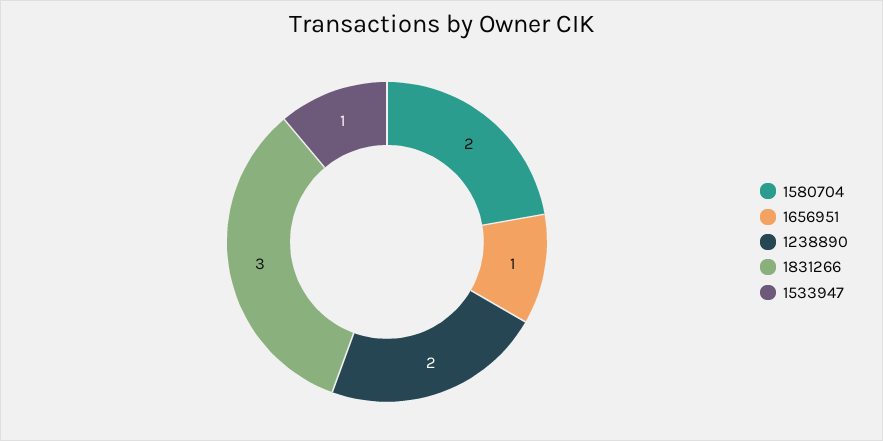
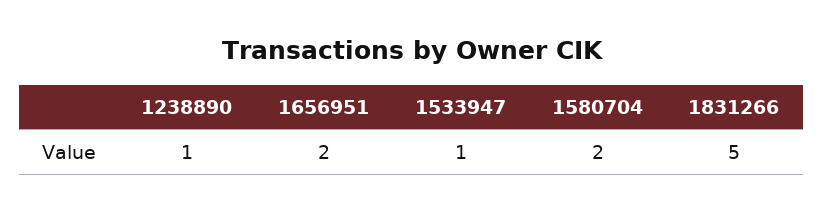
1656951: 1 -> 2
1238890: 2 -> 1
1831266: 3 -> 5

